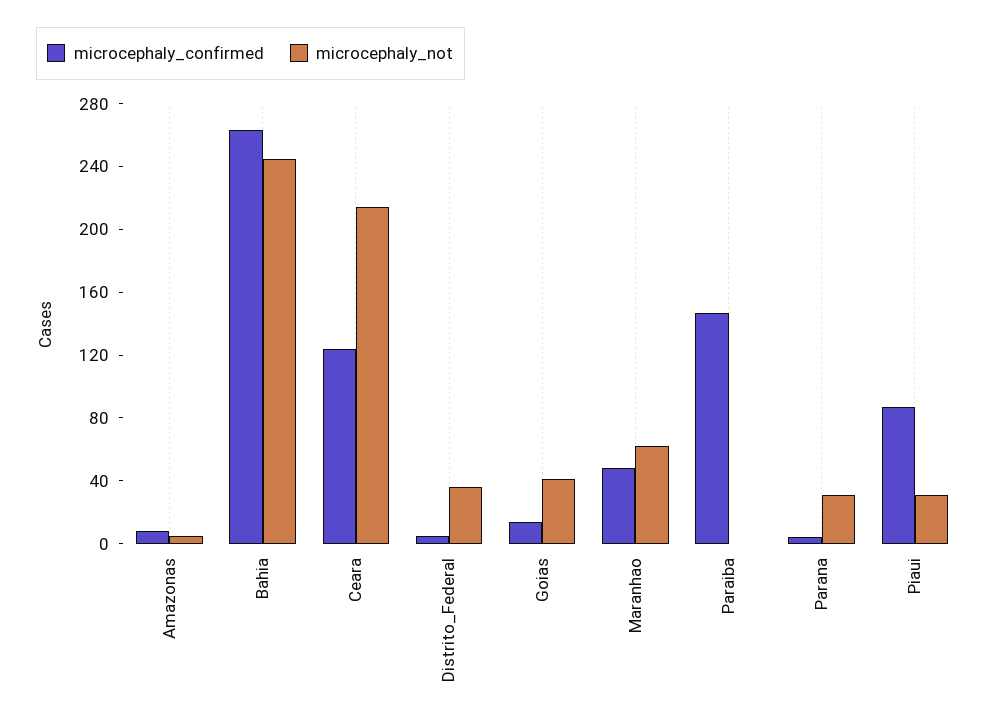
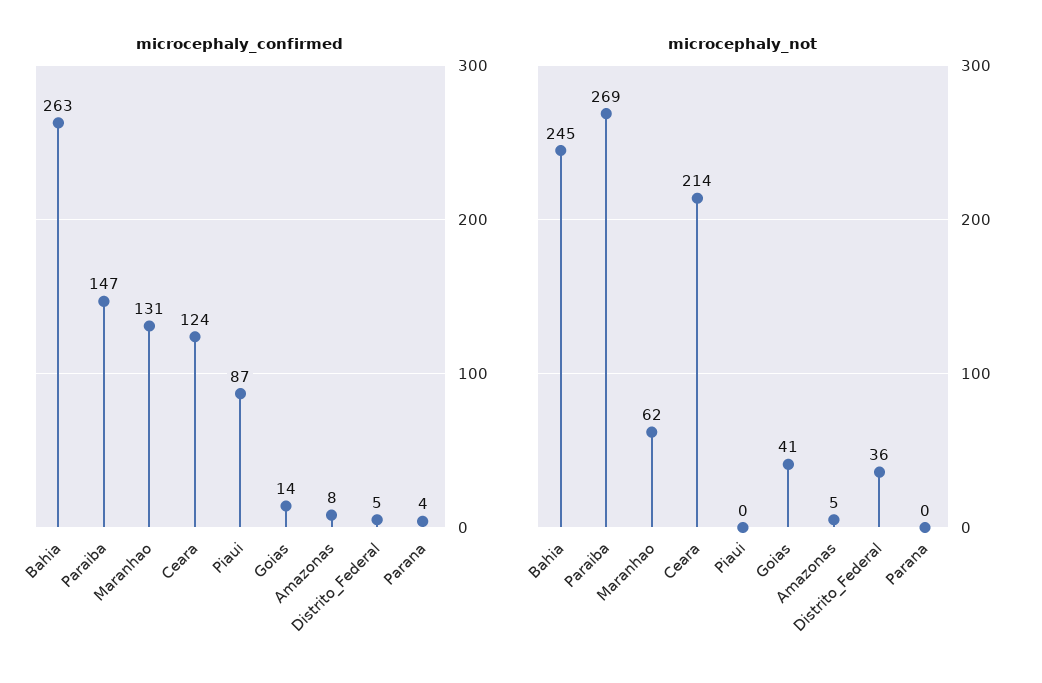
microcephaly_confirmed, Maranhao: 50 -> 131
microcephaly_not, Paraiba: 0 -> 269
microcephaly_not, Parana: 30 -> 0
microcephaly_not, Piaui: 30 -> 0

